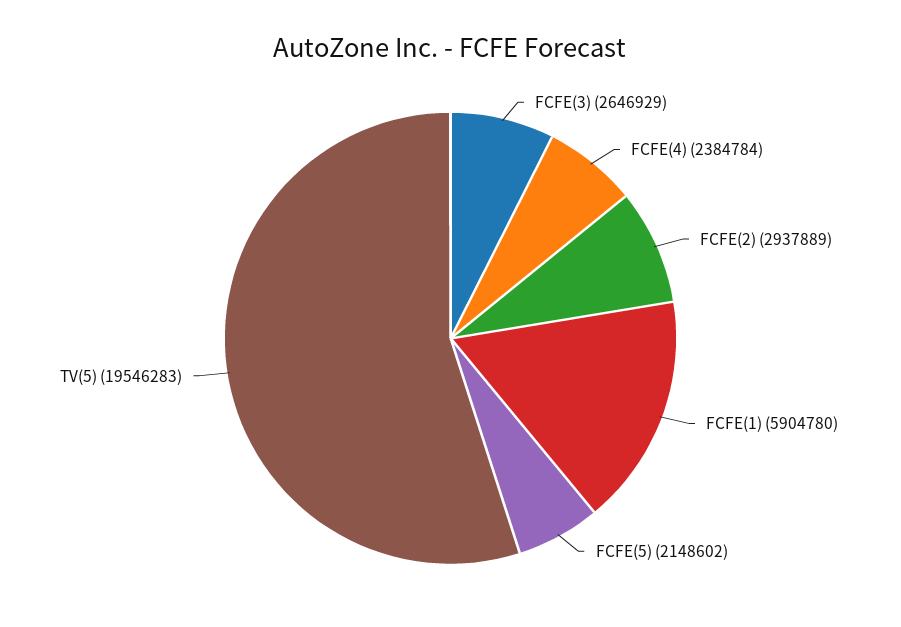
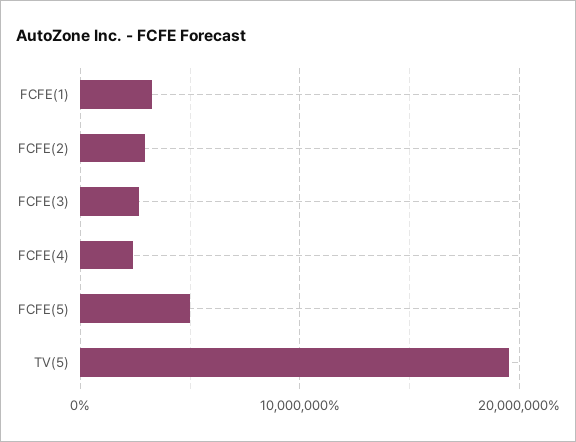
FCFE(1): 5904780 -> 3000000
FCFE(5): 2148602 -> 5000000

